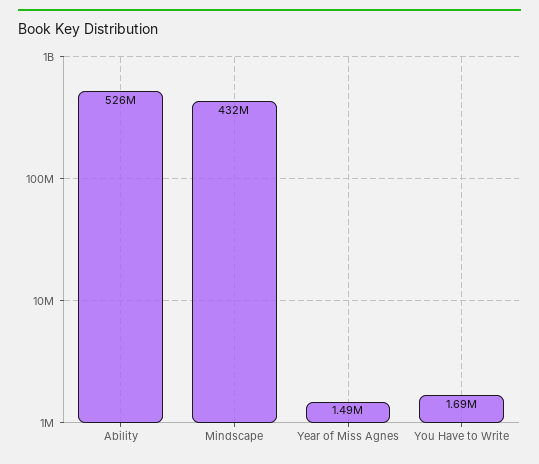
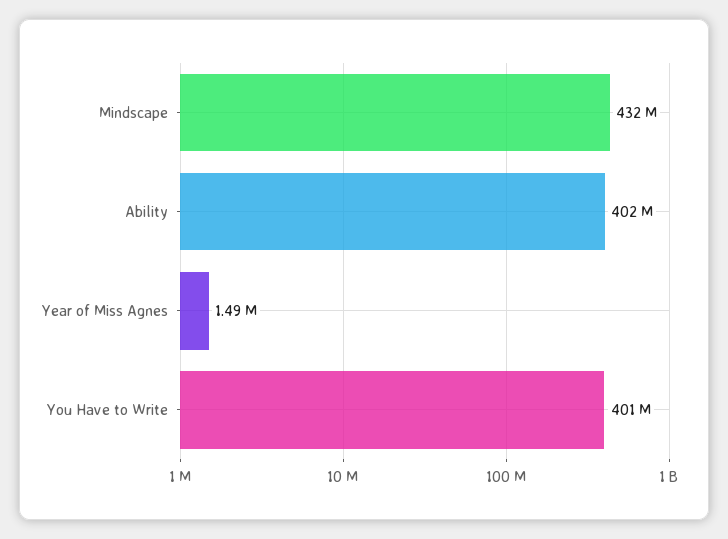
Ability: 526000000 -> 402000000
You Have to Write: 1690000 -> 401000000

